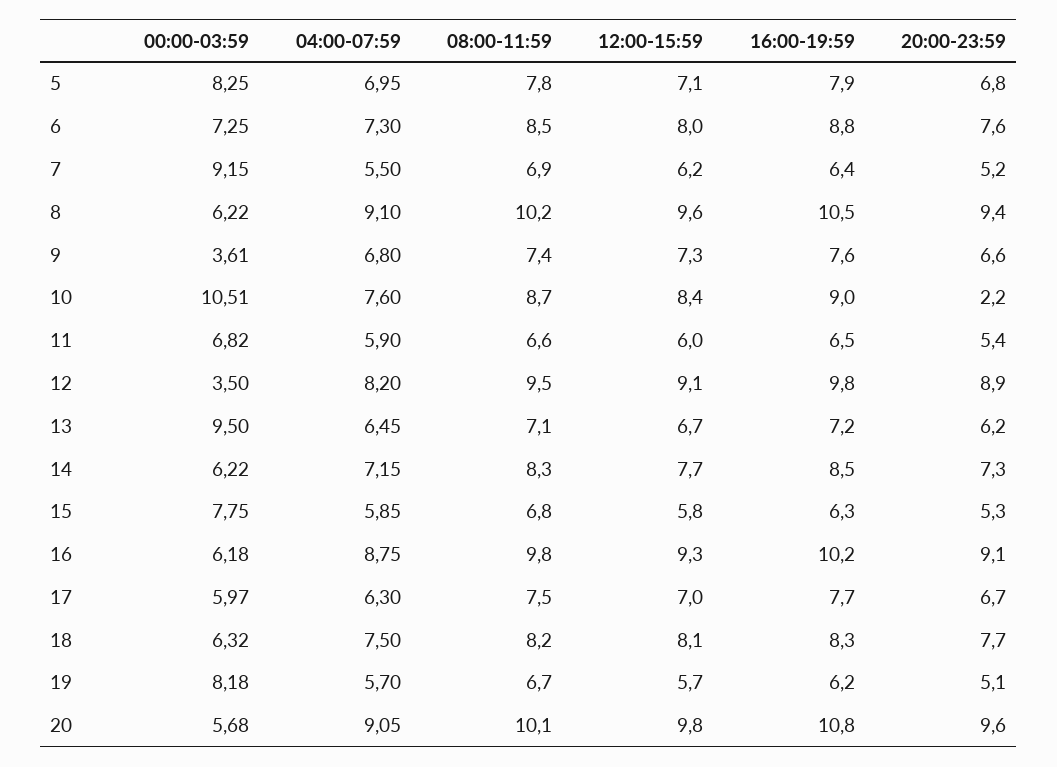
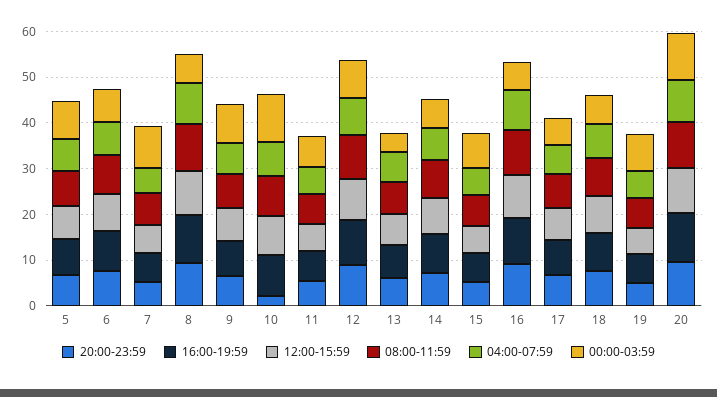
00:00-03:59, 9: 3.61 -> 8
00:00-03:59, 12: 3.5 -> 8
00:00-03:59, 13: 9.5 -> 4
00:00-03:59, 20: 5.68 -> 10

